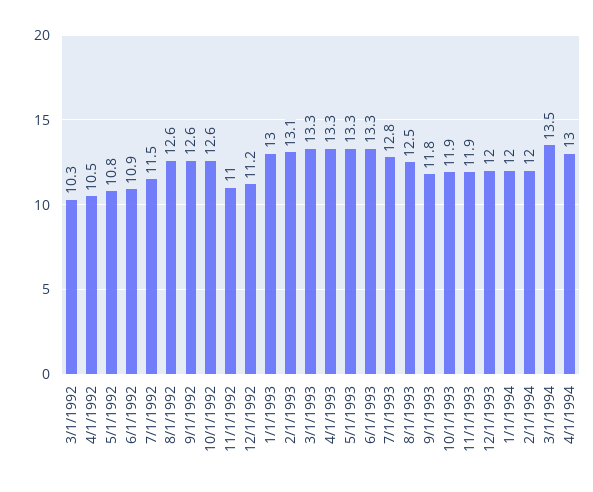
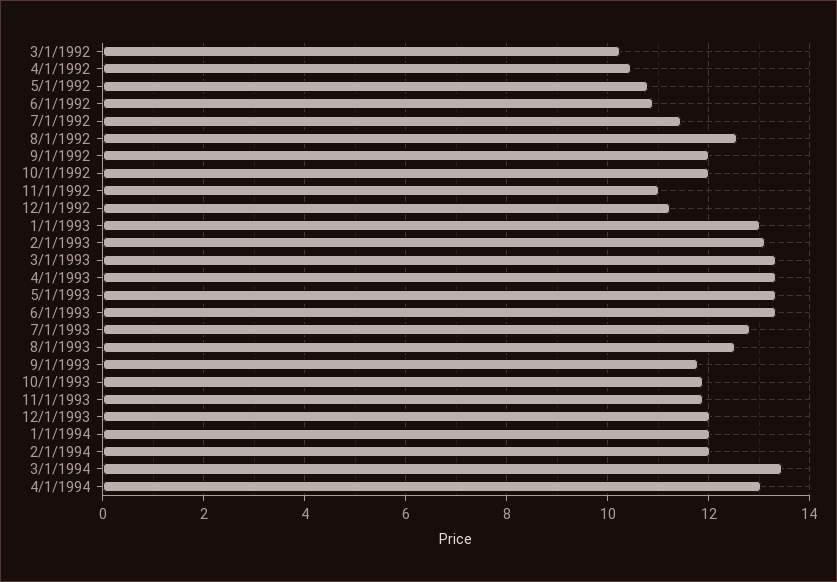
9/1/1992: 12.6 -> 12
10/1/1992: 12.6 -> 12

